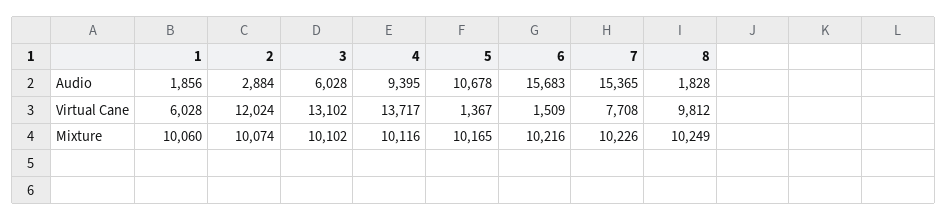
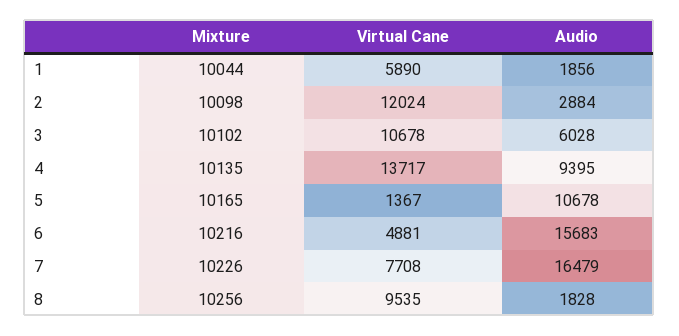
7, Audio: 15365 -> 16479
1, Virtual Cane: 6028 -> 5890
3, Virtual Cane: 13102 -> 10678
6, Virtual Cane: 1509 -> 4881
8, Virtual Cane: 9812 -> 9535
1, Mixture: 10060 -> 10044
2, Mixture: 10074 -> 10098
4, Mixture: 10116 -> 10135
8, Mixture: 10249 -> 10256

